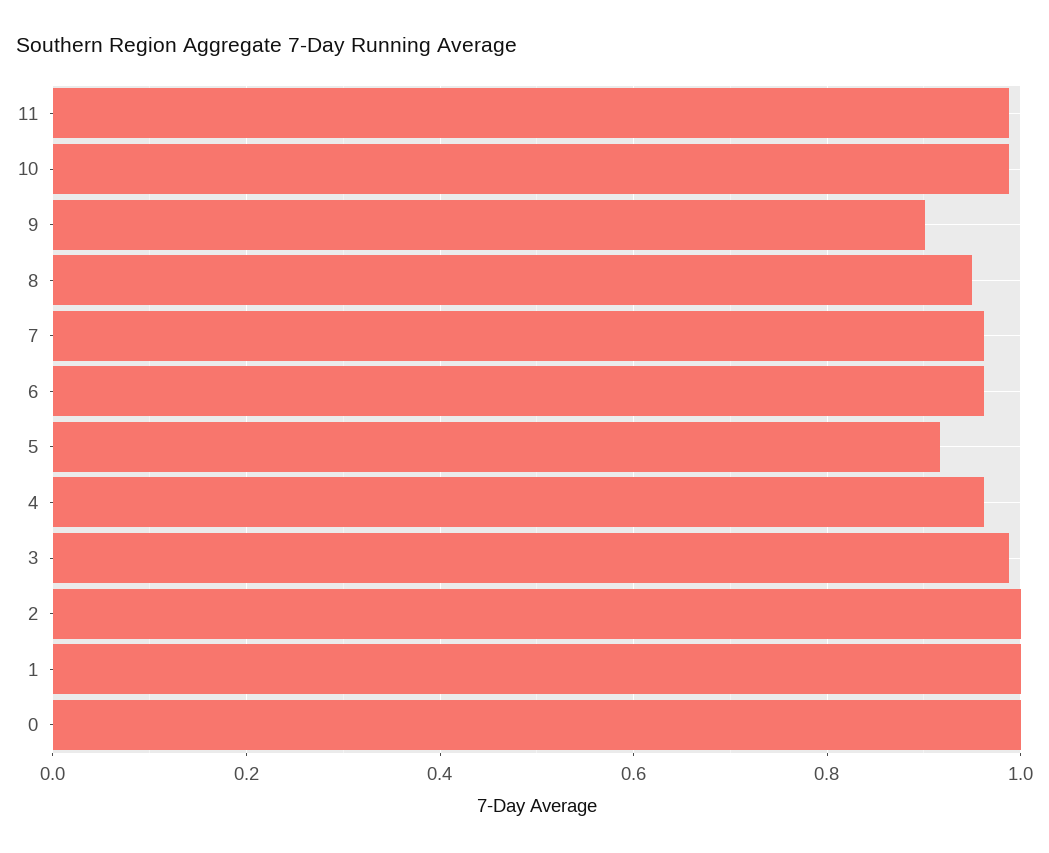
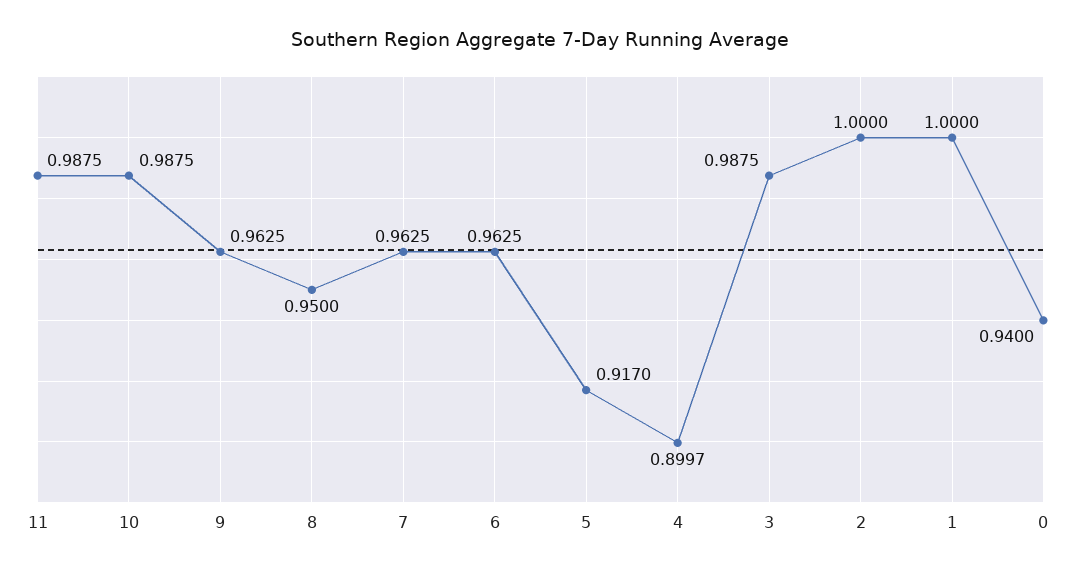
9: 0.9 -> 0.9625
4: 0.96 -> 0.8997
0: 1 -> 0.94

